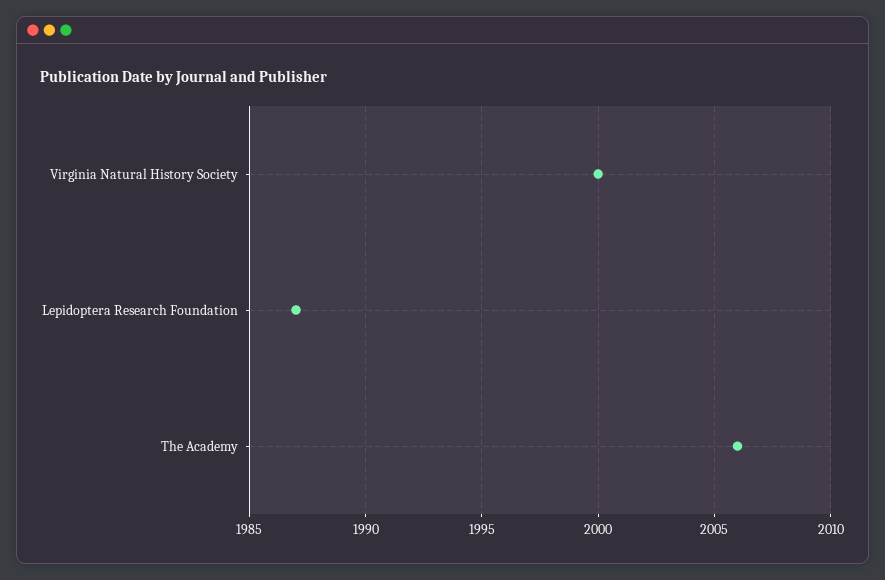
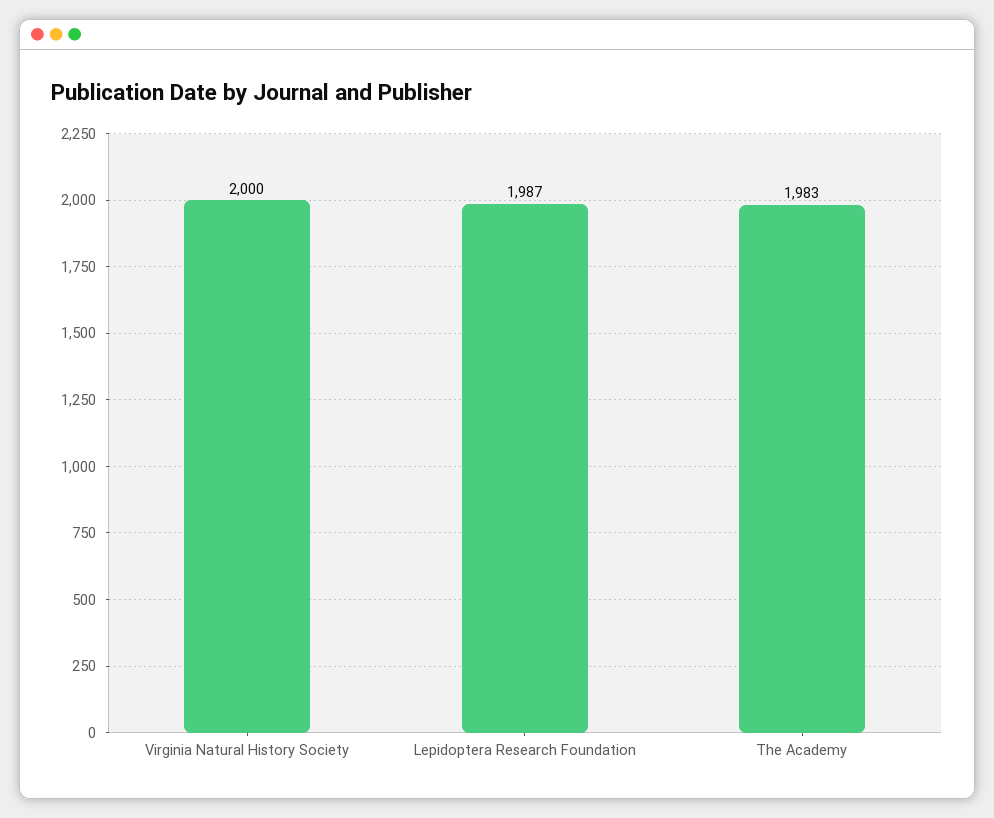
The Academy: 2006 -> 1983

